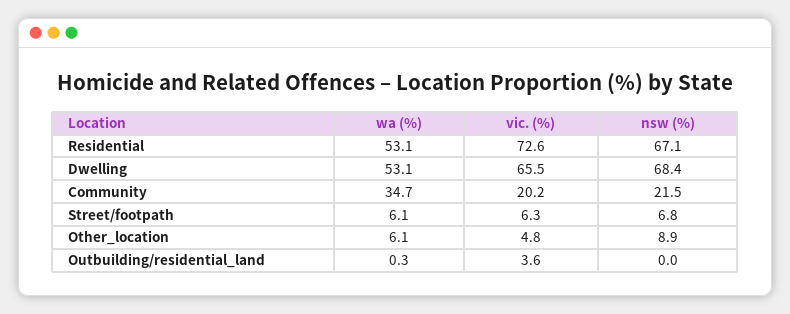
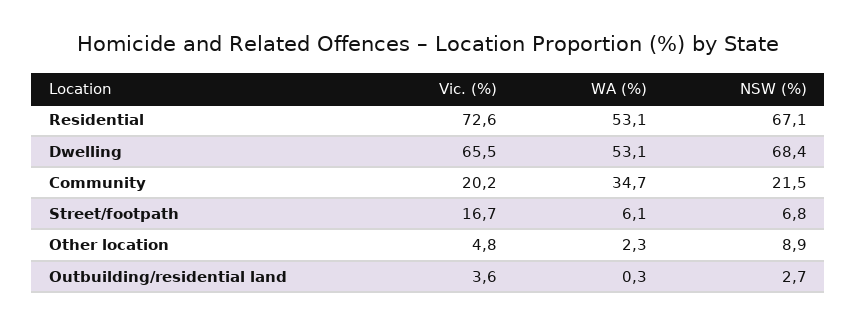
vic. (%), Street/footpath: 6.3 -> 16.7
wa (%), Other_location: 6.1 -> 2.3
nsw (%), Outbuilding/residential_land: 0 -> 2.7

